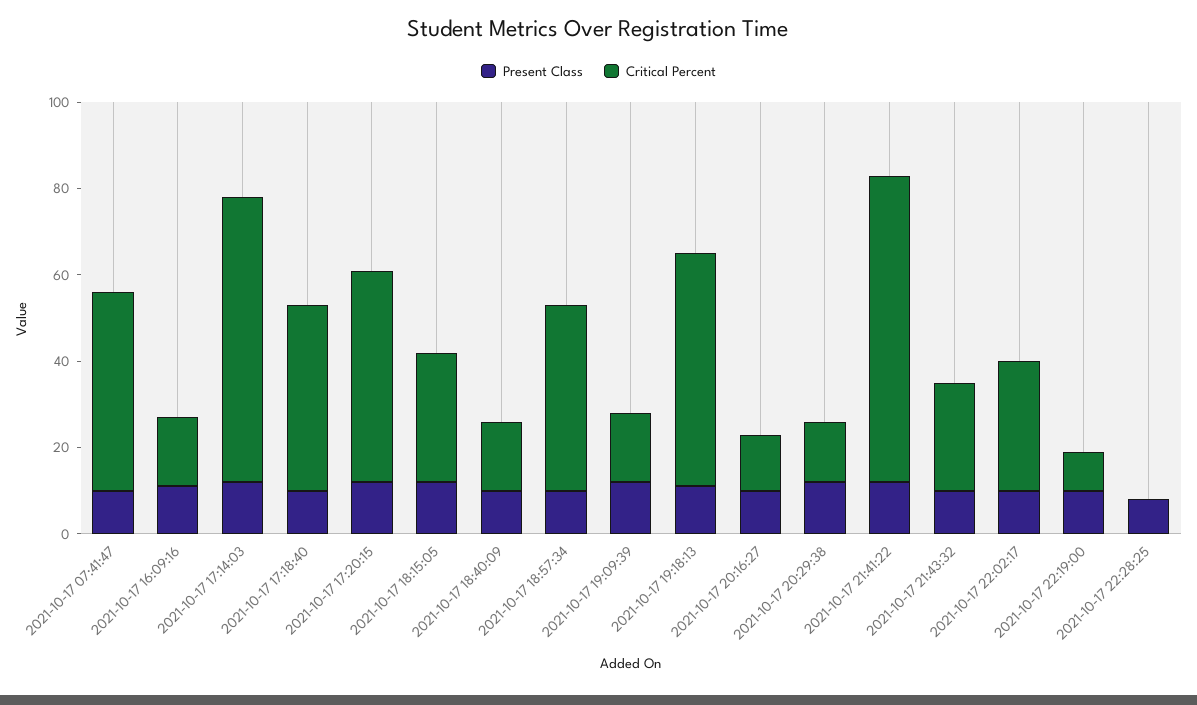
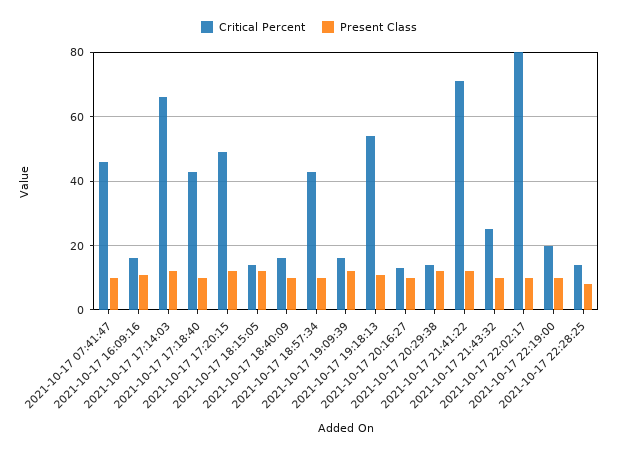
Critical Percent, 2021-10-17 18:15:05: 30 -> 15
Critical Percent, 2021-10-17 22:02:17: 30 -> 80
Critical Percent, 2021-10-17 22:19:00: 10 -> 20
Critical Percent, 2021-10-17 22:28:25: 0 -> 15

